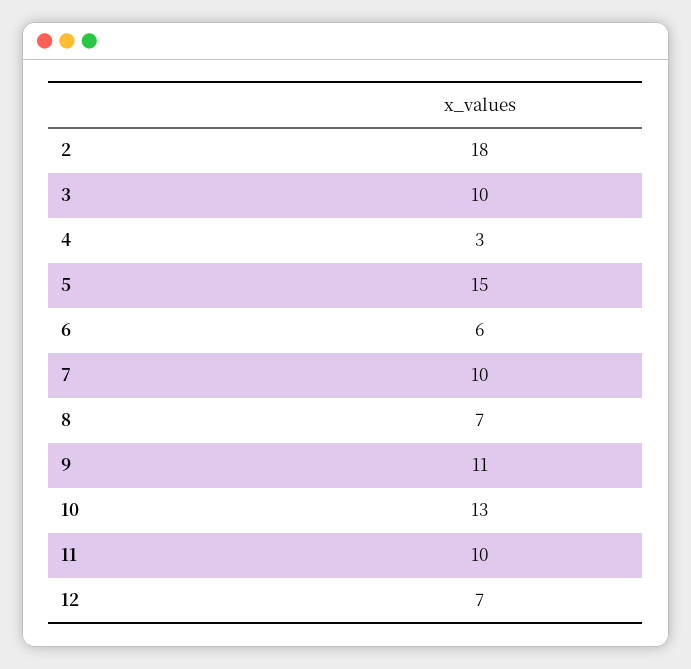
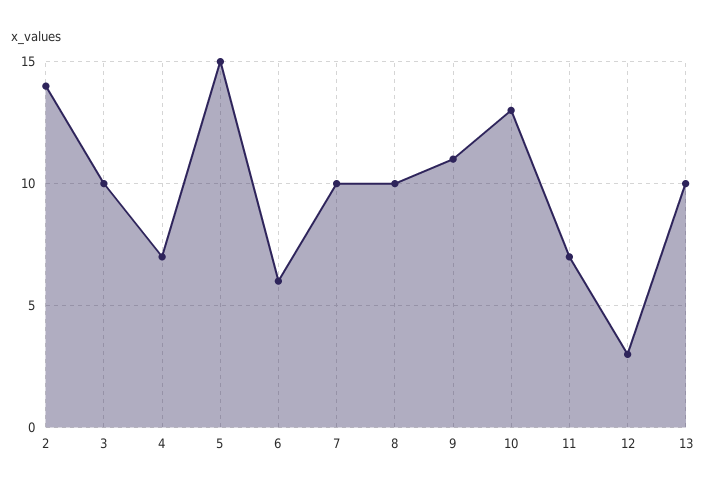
2: 18 -> 14
4: 3 -> 7
8: 7 -> 10
11: 10 -> 7
12: 7 -> 3
13: none -> 10

